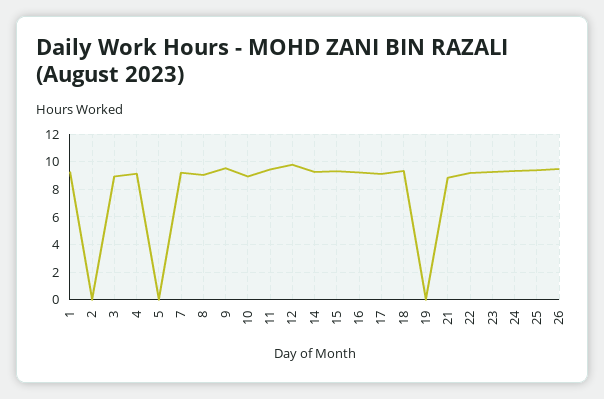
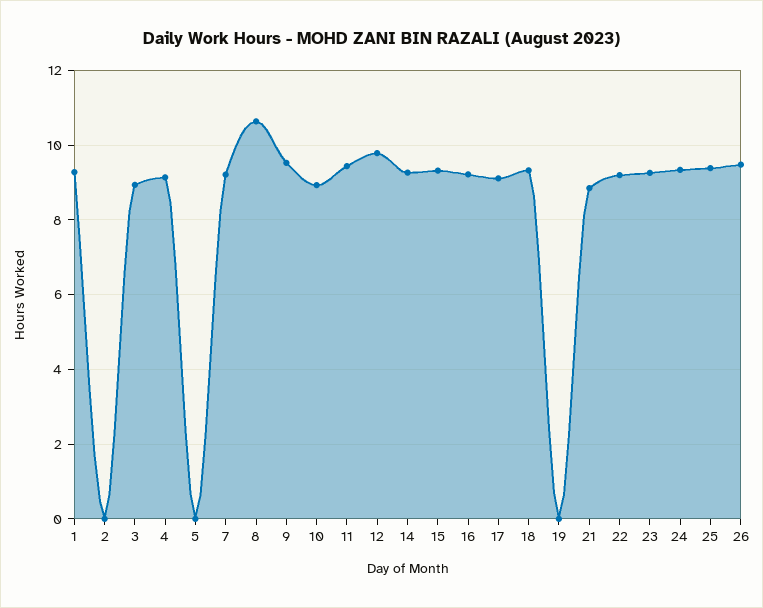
8: 9 -> 10.6

